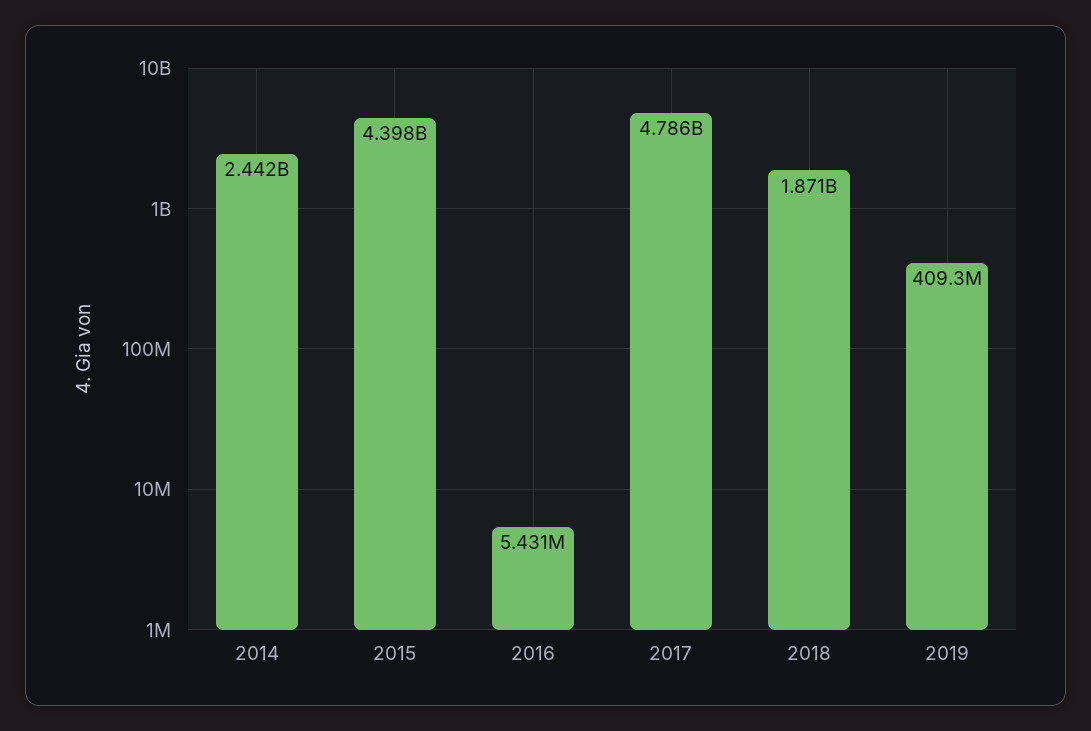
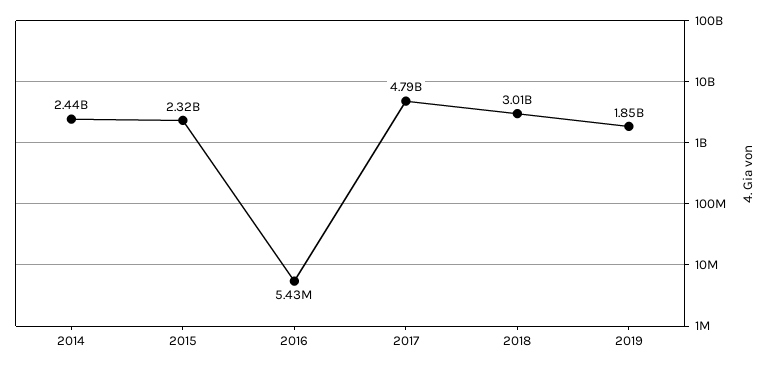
2015: 4398000000 -> 2320000000
2018: 1871000000 -> 3010000000
2019: 409300000 -> 1850000000

